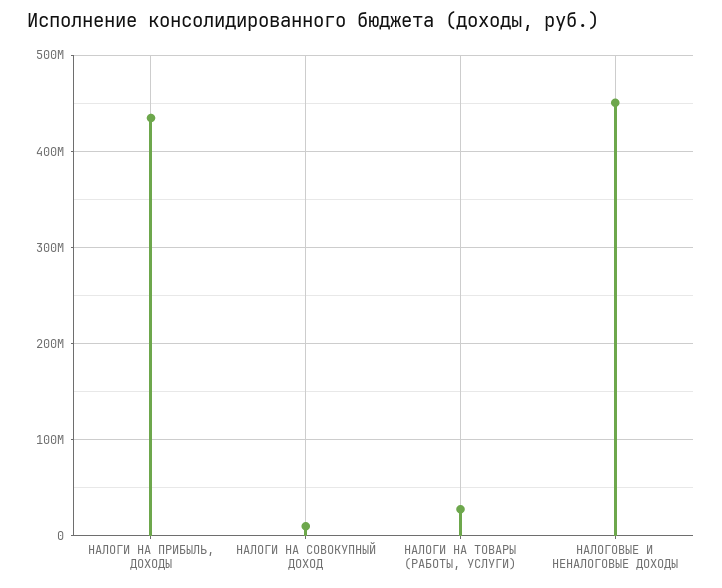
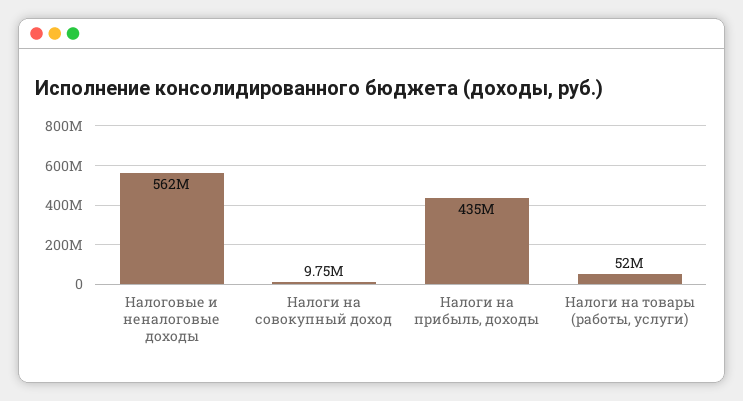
НАЛОГИ НА ТОВАРЫ (РАБОТЫ, УСЛУГИ): 30000000 -> 52000000
НАЛОГОВЫЕ И НЕНАЛОГОВЫЕ ДОХОДЫ: 450000000 -> 562000000

